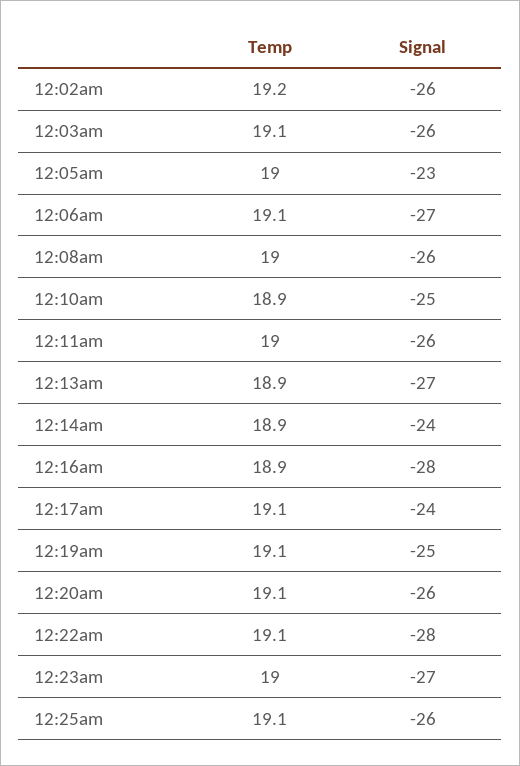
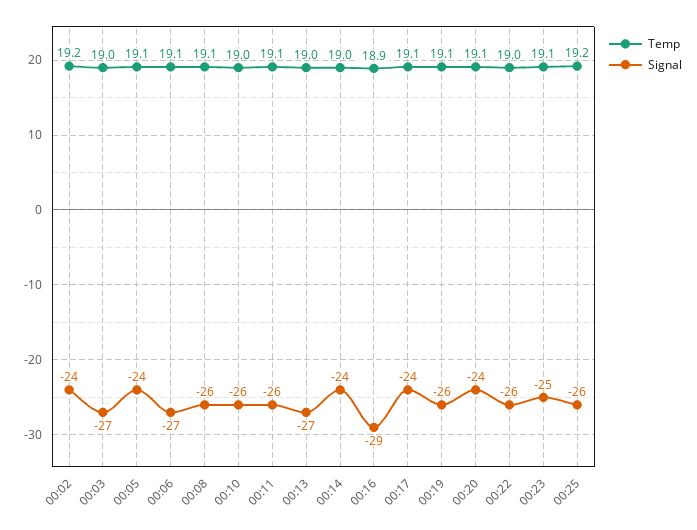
Signal, 12:02am: -26 -> -24
Temp, 12:03am: 19.1 -> 19
Signal, 12:03am: -26 -> -27
Temp, 12:05am: 19 -> 19.1
Signal, 12:05am: -23 -> -24
Temp, 12:08am: 19 -> 19.1
Temp, 12:10am: 18.9 -> 19
Signal, 12:10am: -25 -> -26
Temp, 12:11am: 19 -> 19.1
Temp, 12:13am: 18.9 -> 19
Temp, 12:14am: 18.9 -> 19
Signal, 12:16am: -28 -> -29
Signal, 12:19am: -25 -> -26
Signal, 12:20am: -26 -> -24
Temp, 12:22am: 19.1 -> 19
Signal, 12:22am: -28 -> -26
Temp, 12:23am: 19 -> 19.1
Signal, 12:23am: -27 -> -25
Temp, 12:25am: 19.1 -> 19.2

